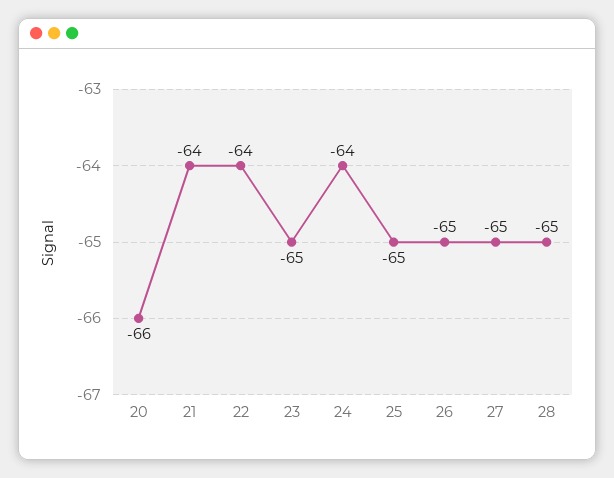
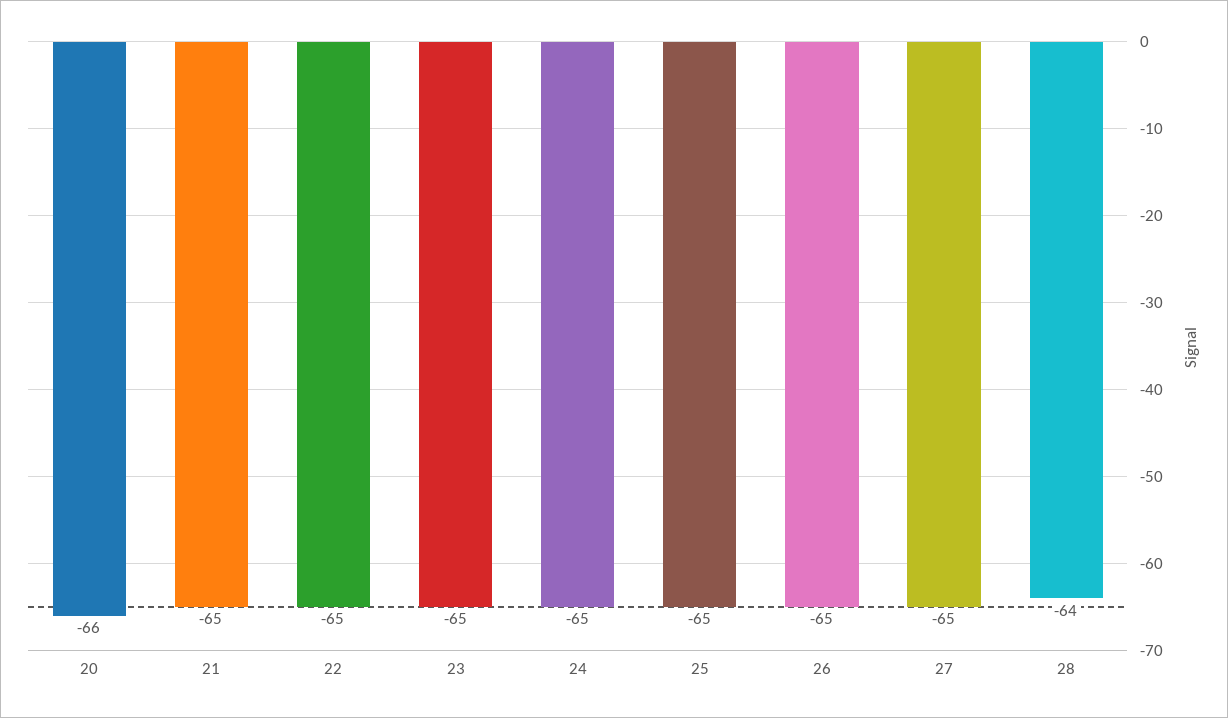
21: -64 -> -65
22: -64 -> -65
24: -64 -> -65
28: -65 -> -64

